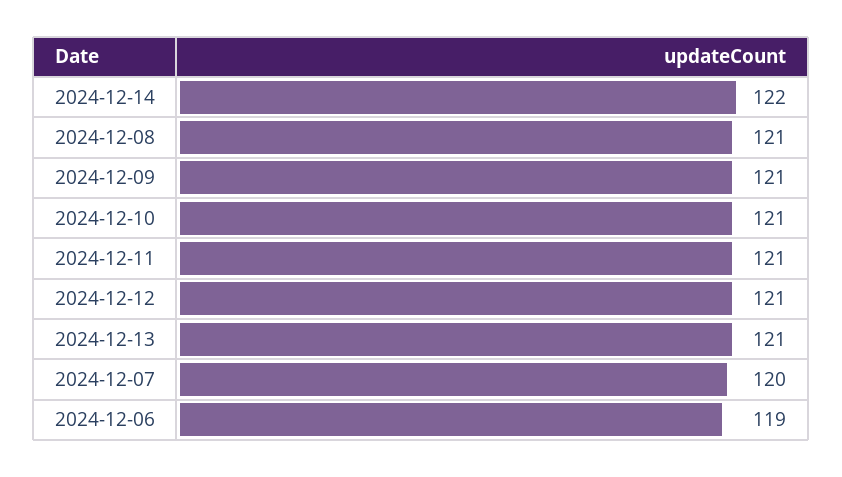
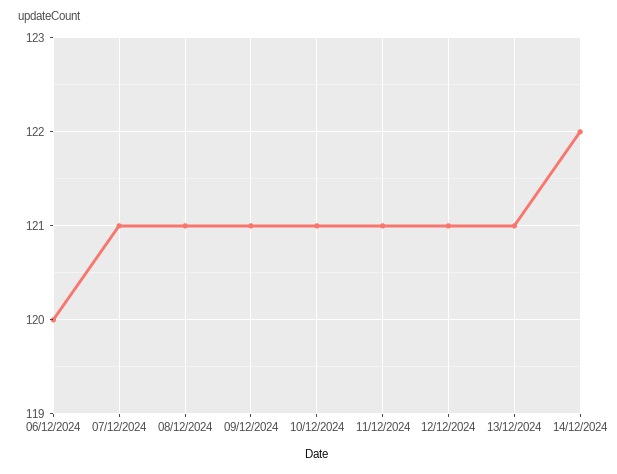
2024-12-07: 120 -> 121
2024-12-06: 119 -> 120

